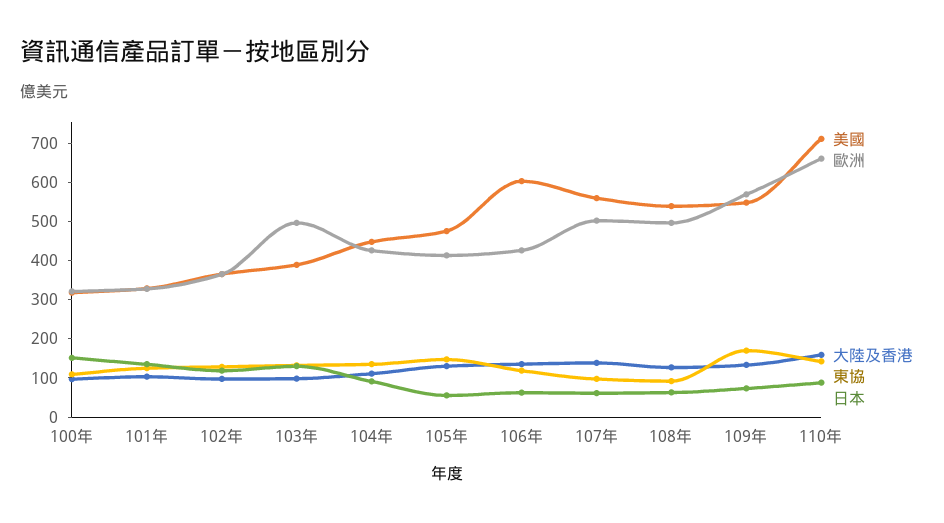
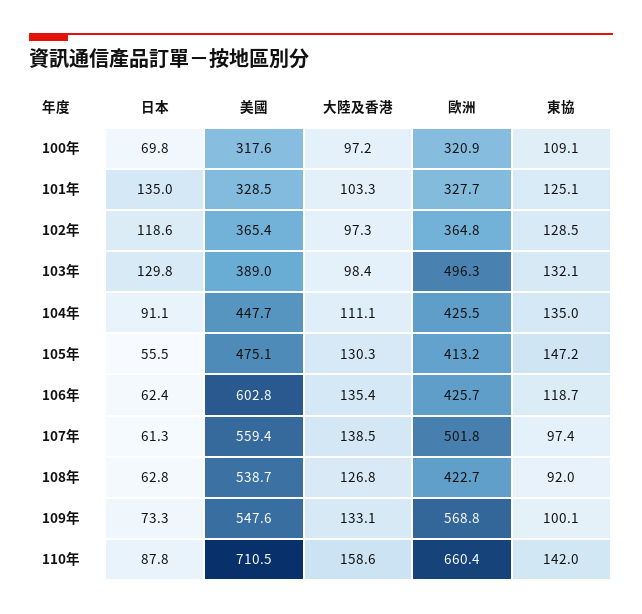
日本, 100年: 150 -> 69.8
歐洲, 108年: 500 -> 422.7
東協, 109年: 175 -> 100.1

